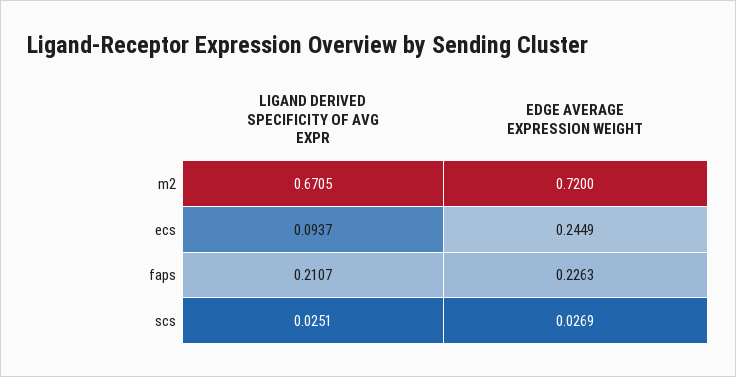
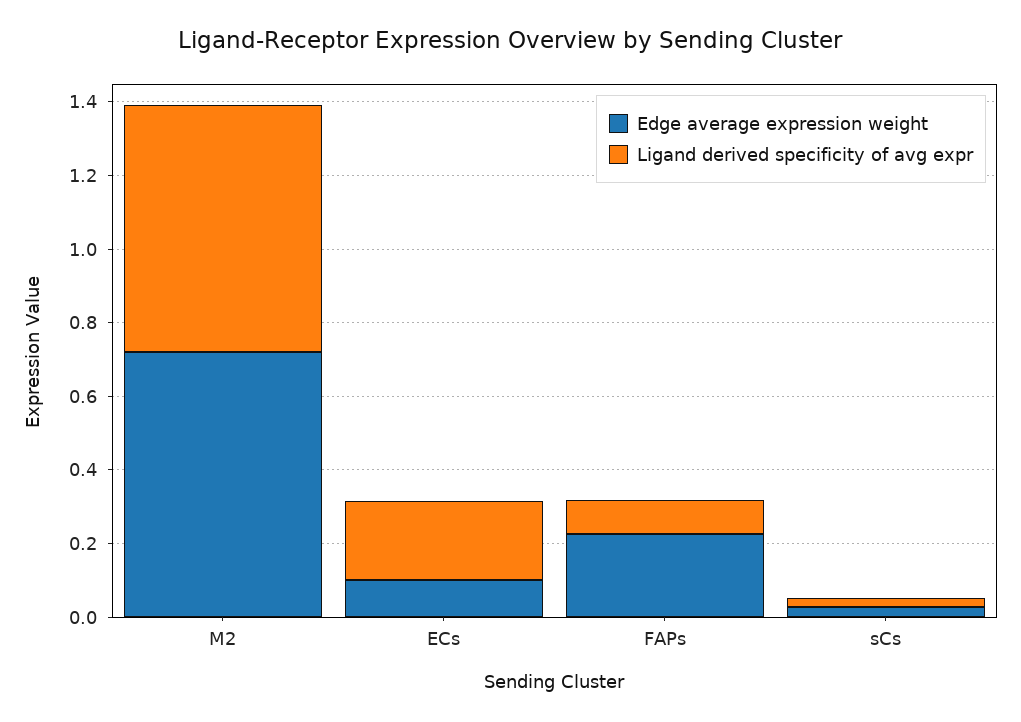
LIGAND DERIVED SPECIFICITY OF AVG EXPR, ecs: 0.0937 -> 0.2
EDGE AVERAGE EXPRESSION WEIGHT, ecs: 0.2449 -> 0.1
LIGAND DERIVED SPECIFICITY OF AVG EXPR, faps: 0.2107 -> 0.1

